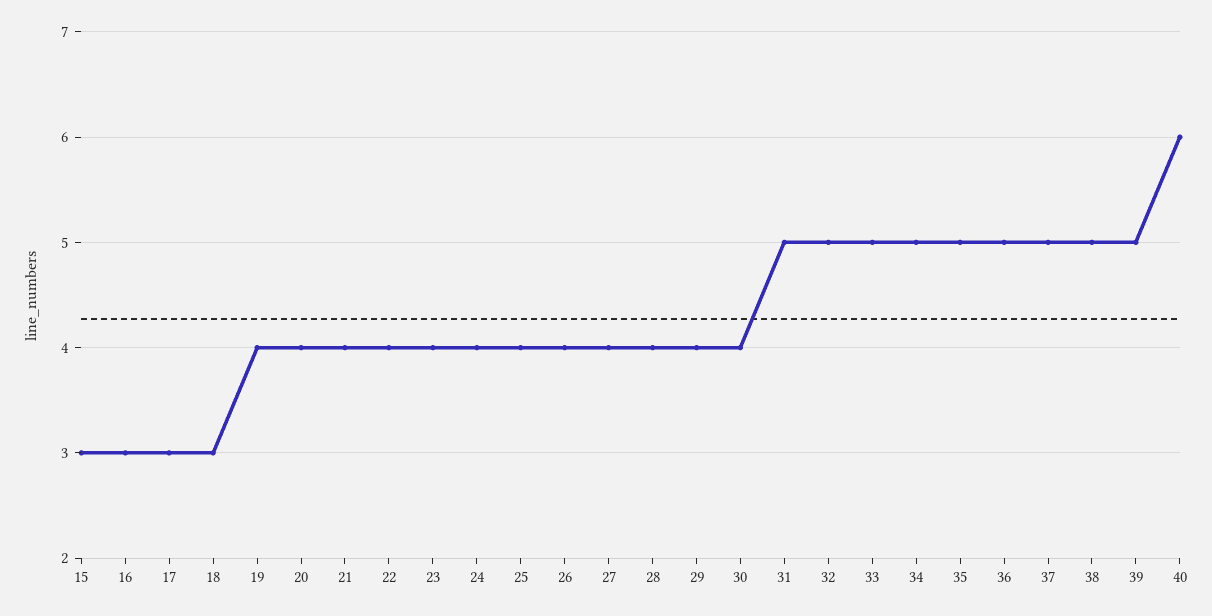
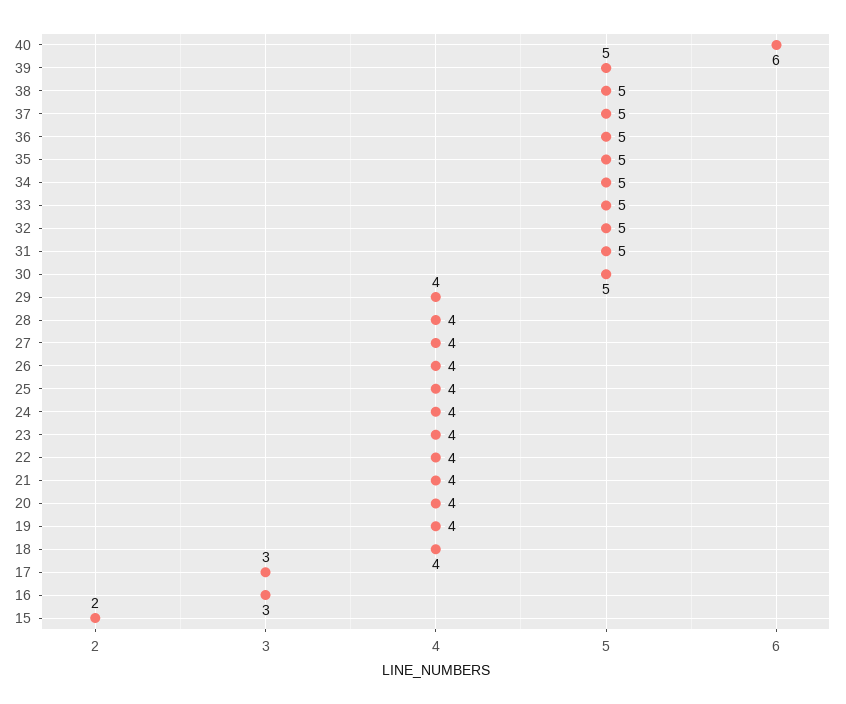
15: 3 -> 2
18: 3 -> 4
30: 4 -> 5

